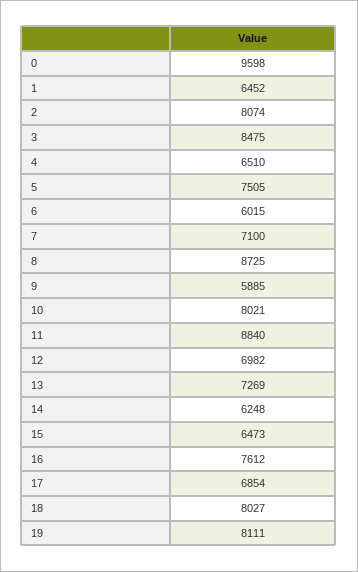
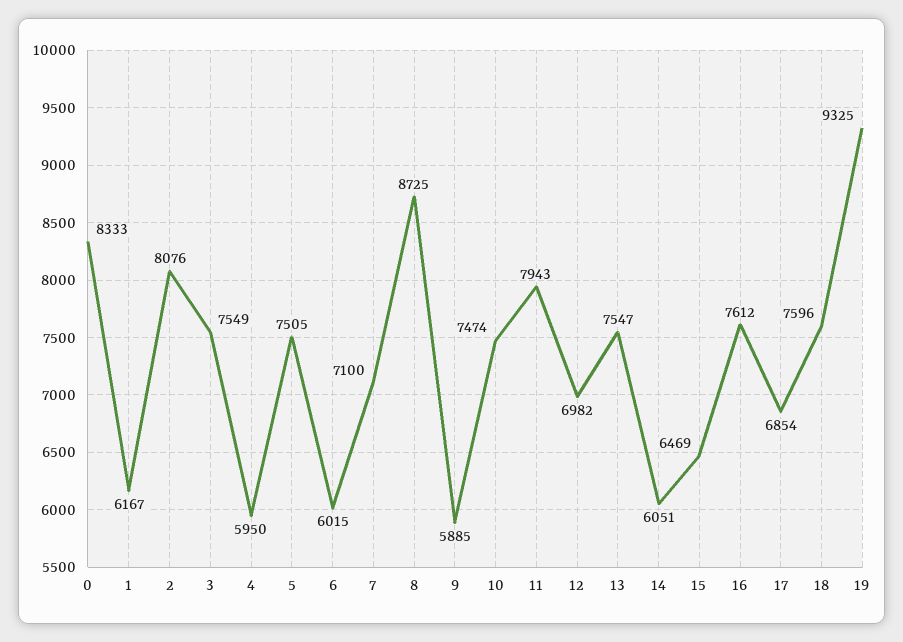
0: 9598 -> 8333
1: 6452 -> 6167
2: 8074 -> 8076
3: 8475 -> 7549
4: 6510 -> 5950
10: 8021 -> 7474
11: 8840 -> 7943
13: 7269 -> 7547
14: 6248 -> 6051
15: 6473 -> 6469
18: 8027 -> 7596
19: 8111 -> 9325

